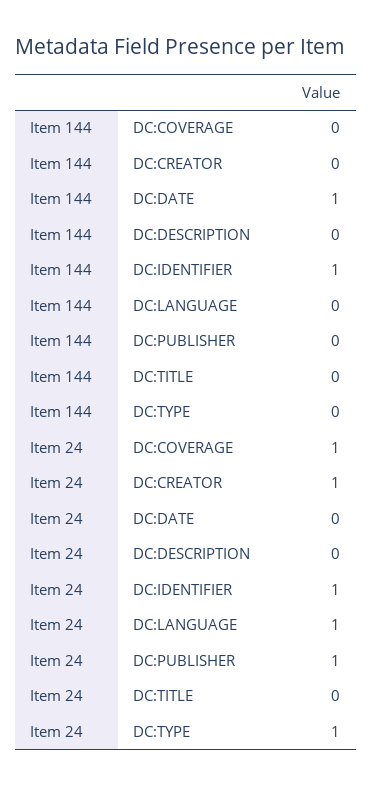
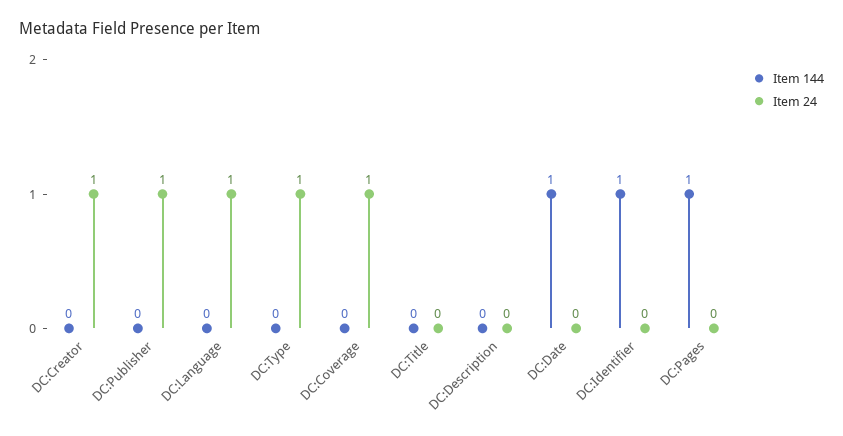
Item 24, DC:IDENTIFIER: 1 -> 0
Item 144, DC:Pages: none -> 1
Item 24, DC:Pages: none -> 0

